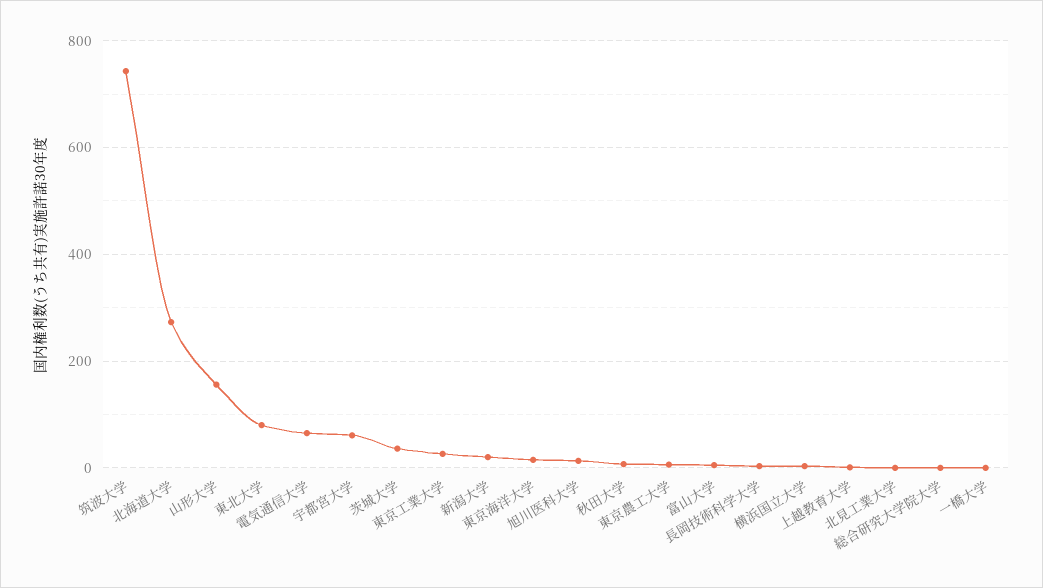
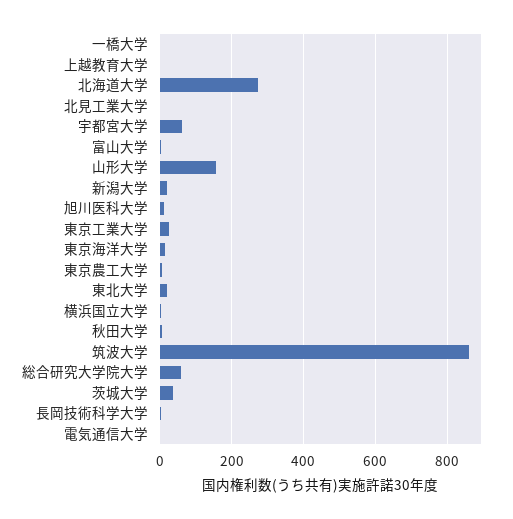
筑波大学: 740 -> 860
東北大学: 80 -> 20
電気通信大学: 60 -> 0
総合研究大学院大学: 0 -> 60

